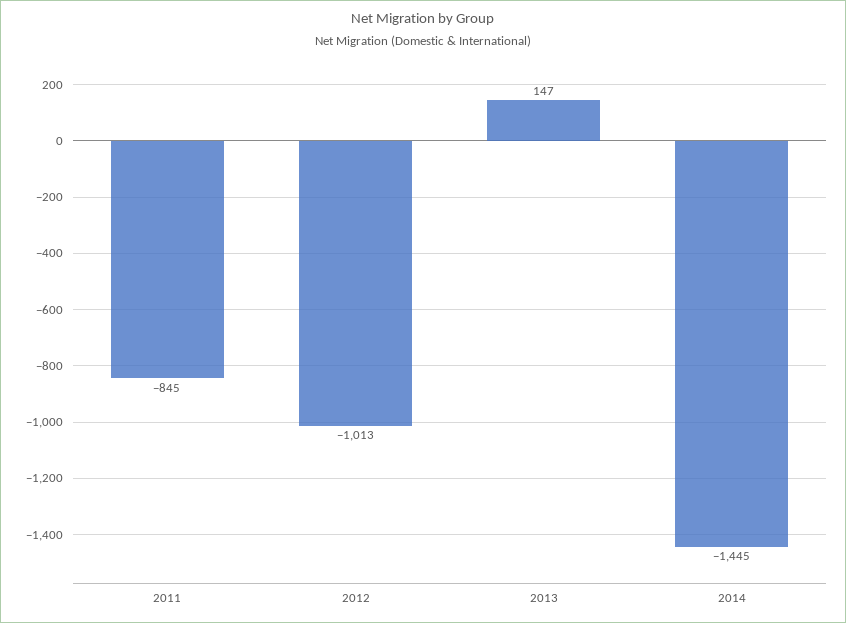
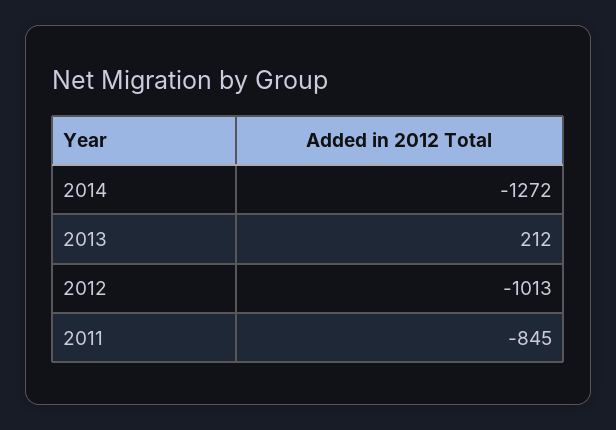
2013: 147 -> 212
2014: -1445 -> -1272

